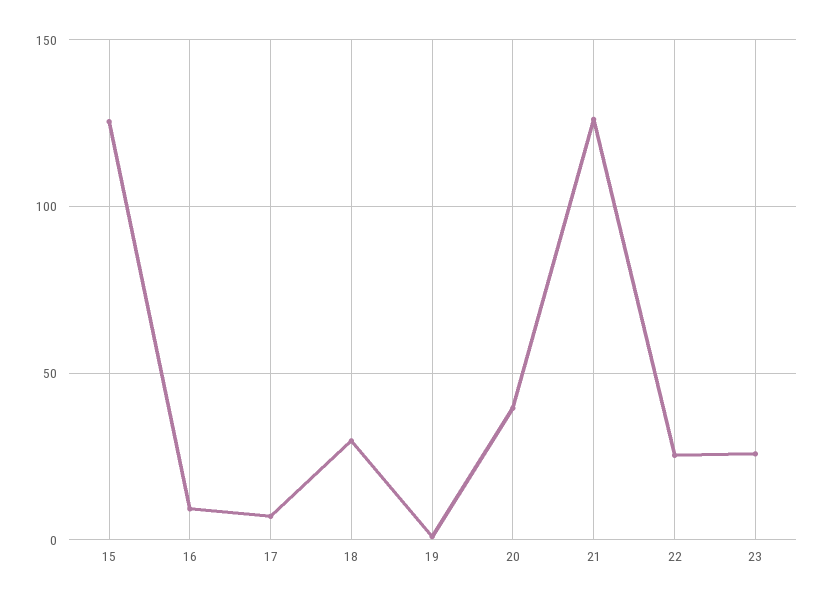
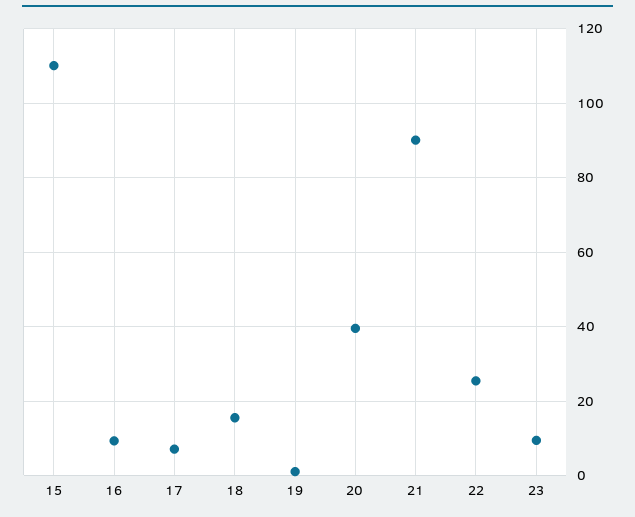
15: 125 -> 110
18: 30 -> 16
21: 125 -> 90
23: 25 -> 10

